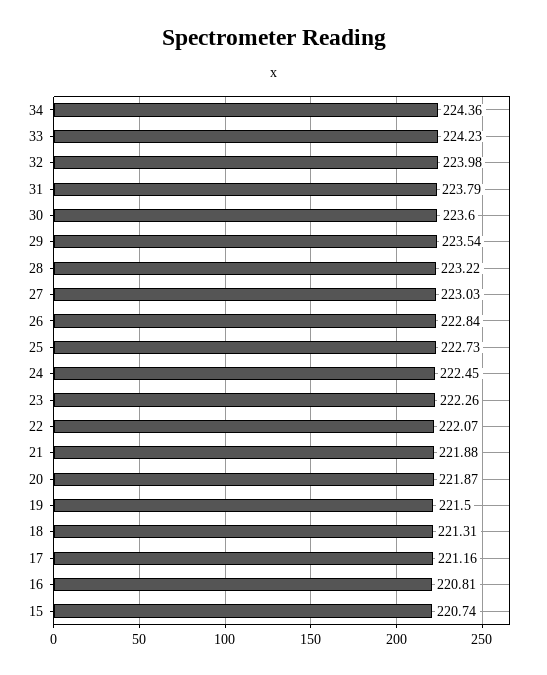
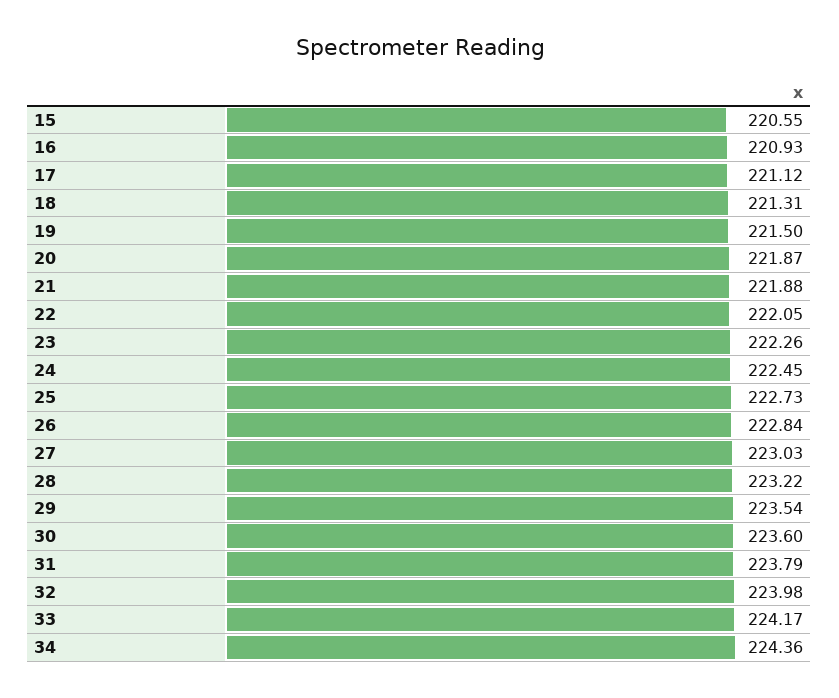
33: 224.23 -> 224.17
22: 222.07 -> 222.05
17: 221.16 -> 221.12
16: 220.81 -> 220.93
15: 220.74 -> 220.55

